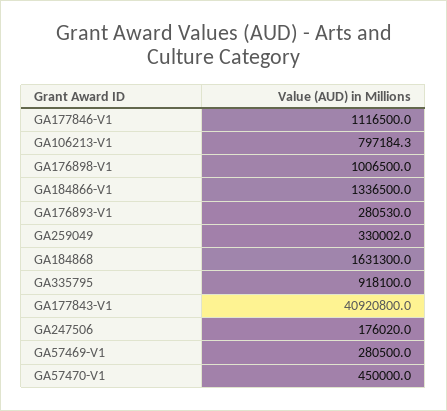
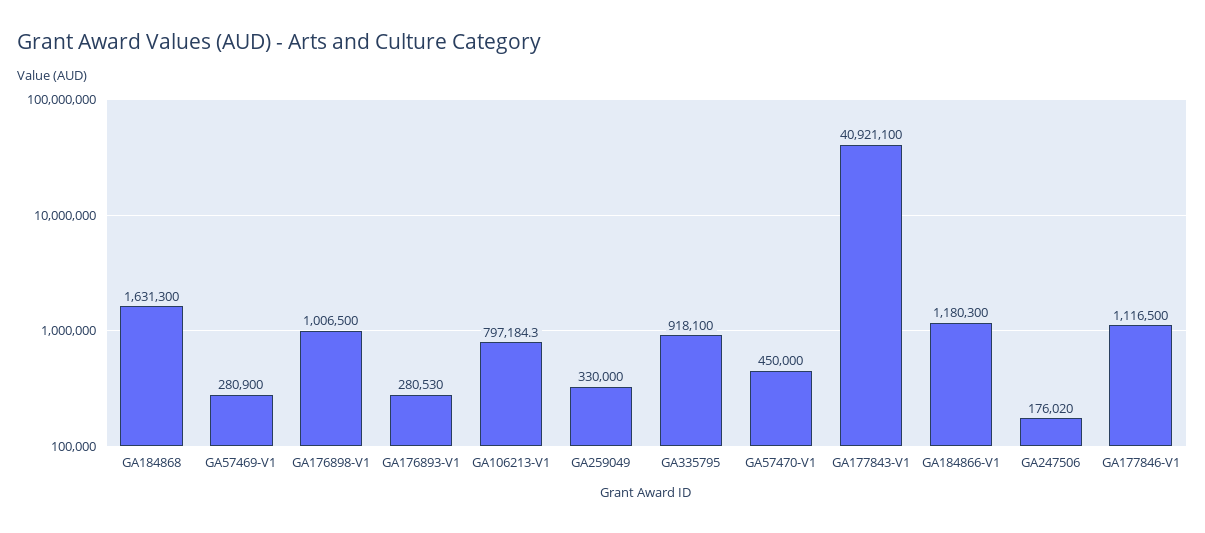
GA184866-V1: 1336500 -> 1180300
GA259049: 330002 -> 330000
GA177843-V1: 40920800 -> 40921100
GA57469-V1: 280500 -> 280900

